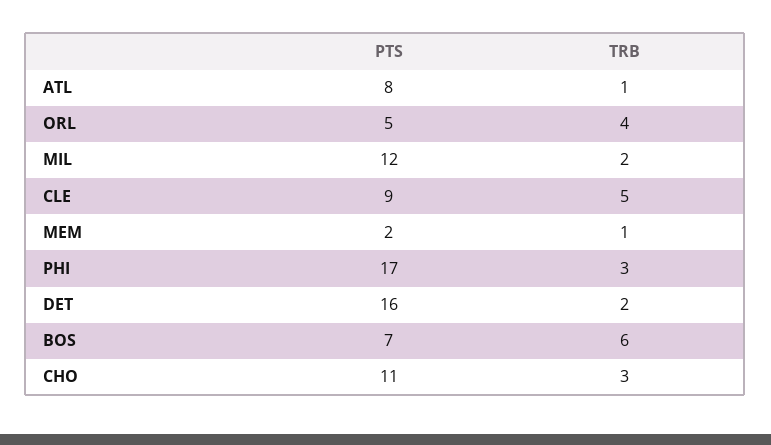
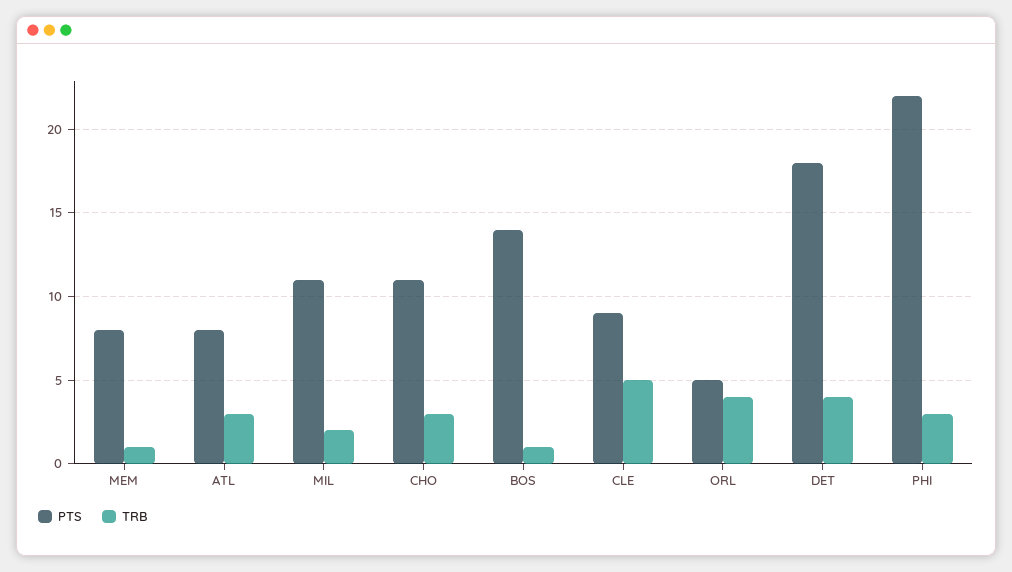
TRB, ATL: 1 -> 3
PTS, MIL: 12 -> 11
PTS, MEM: 2 -> 8
PTS, PHI: 17 -> 22
PTS, DET: 16 -> 18
TRB, DET: 2 -> 4
PTS, BOS: 7 -> 14
TRB, BOS: 6 -> 1

